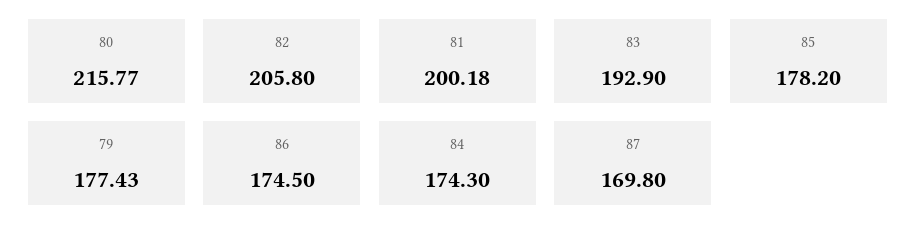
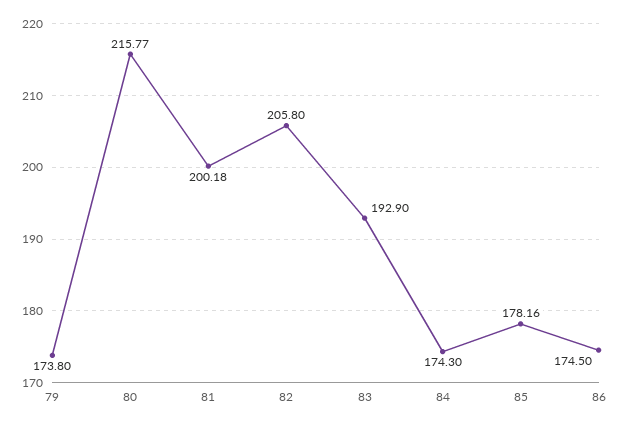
85: 178.2 -> 178.16
79: 177.43 -> 173.8
87: 169.8 -> none

